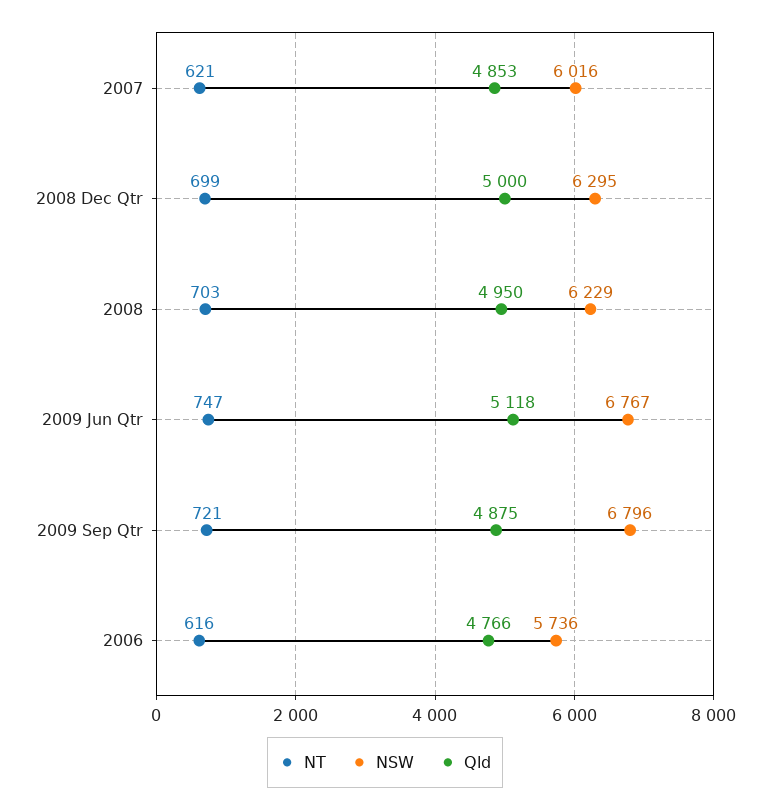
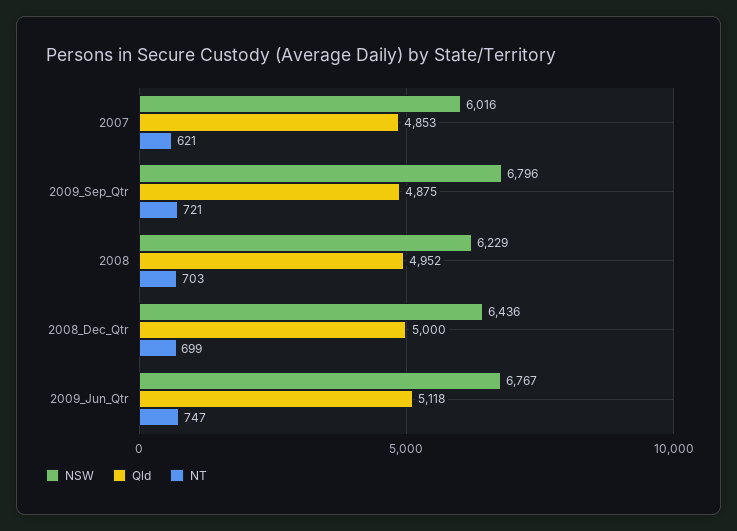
NSW, 2008 Dec Qtr: 6295 -> 6436
Qld, 2008: 4950 -> 4952
NT, 2006: 616 -> none
NSW, 2006: 5736 -> none
Qld, 2006: 4766 -> none

